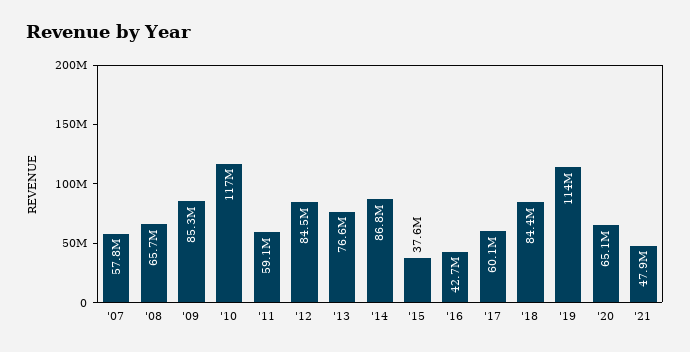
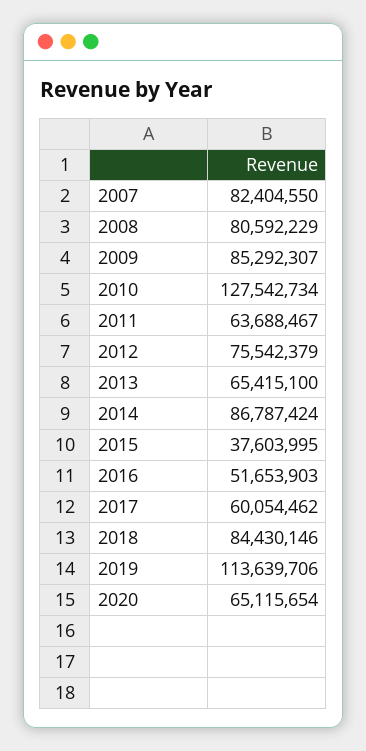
'07: 57800000 -> 82404550
'08: 65700000 -> 80592229
'10: 117000000 -> 127542734
'11: 59100000 -> 63688467
'12: 84500000 -> 75542379
'13: 76600000 -> 65415100
'16: 42700000 -> 51653903
'21: 47900000 -> none

